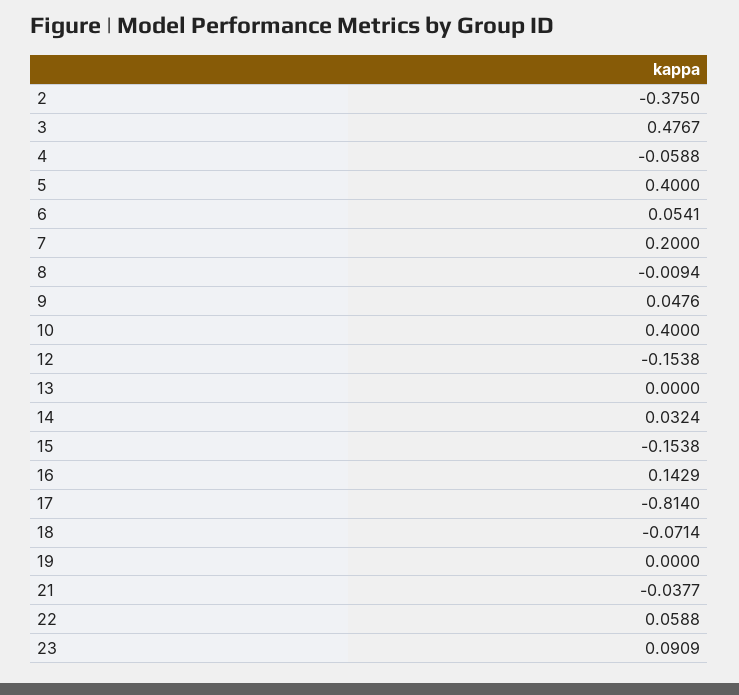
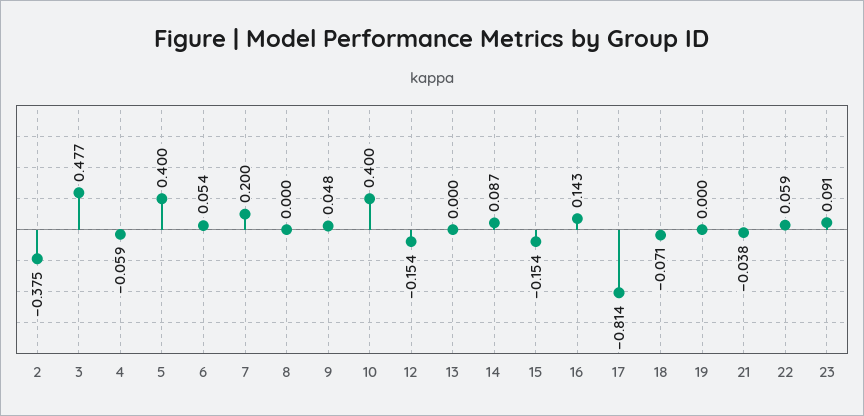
8: -0.0094 -> 0
14: 0.0324 -> 0.087

